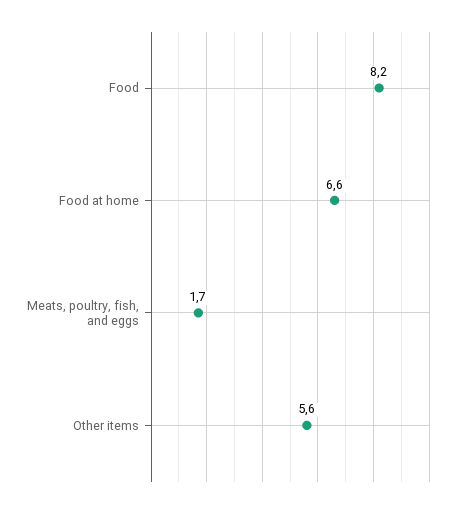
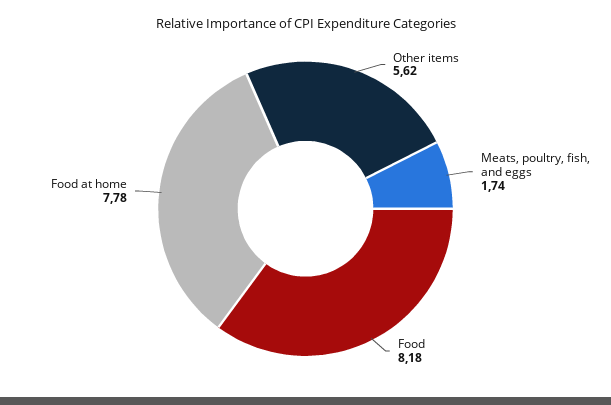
Food at home: 6.6 -> 7.78

